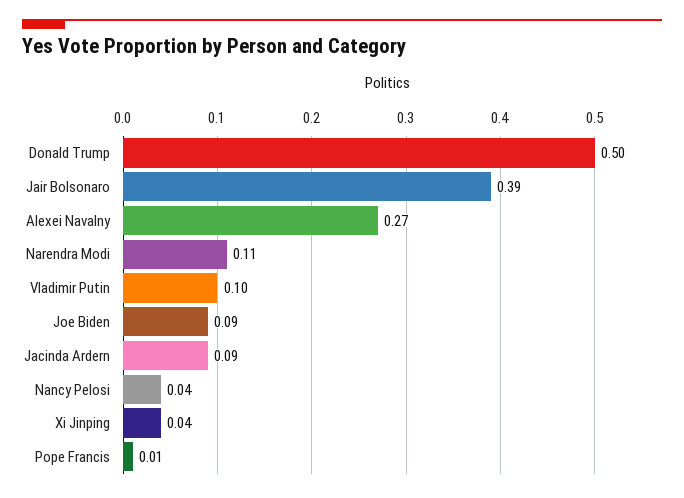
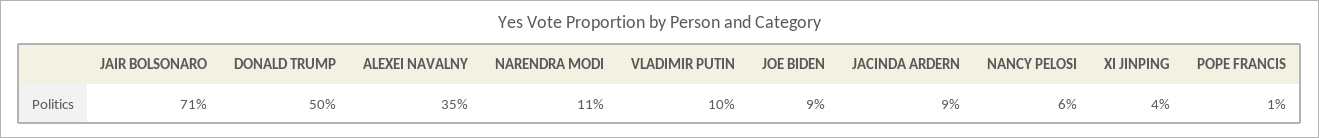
Jair Bolsonaro: 0.39 -> 0.71
Alexei Navalny: 0.27 -> 0.35
Nancy Pelosi: 0.04 -> 0.06

